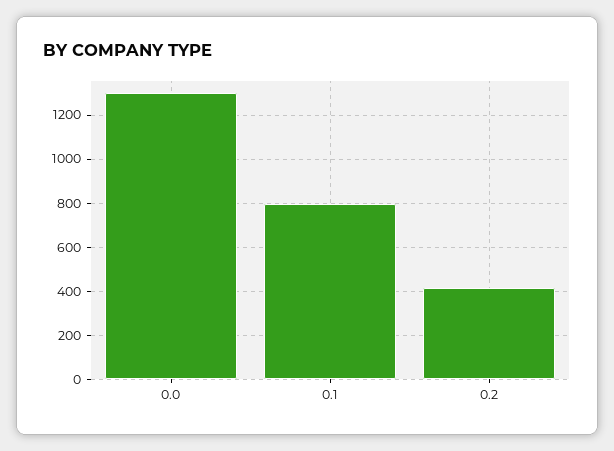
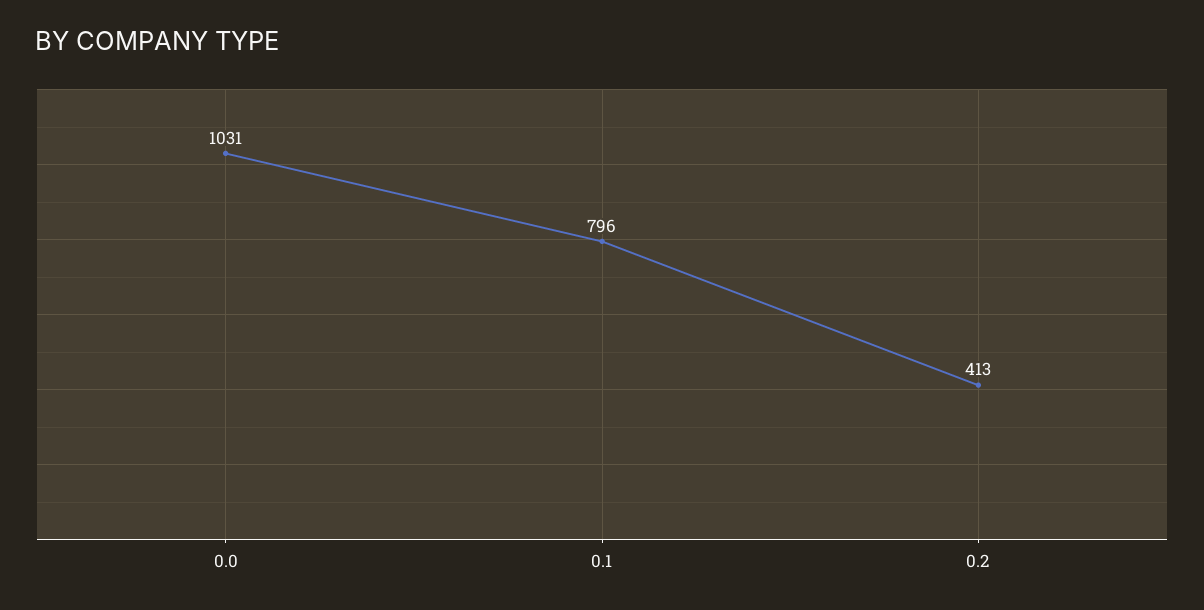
0.0: 1300 -> 1031

